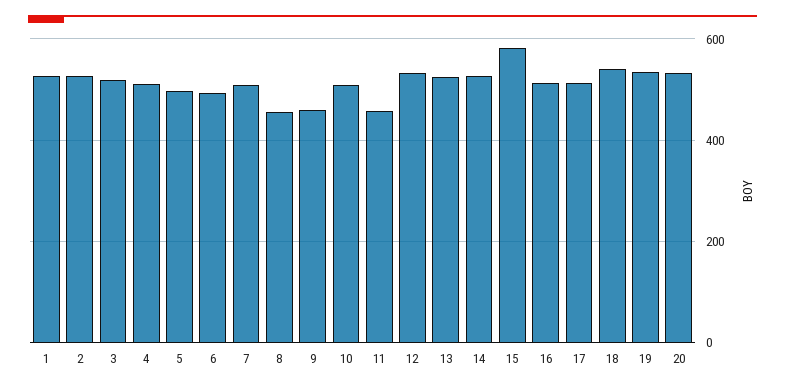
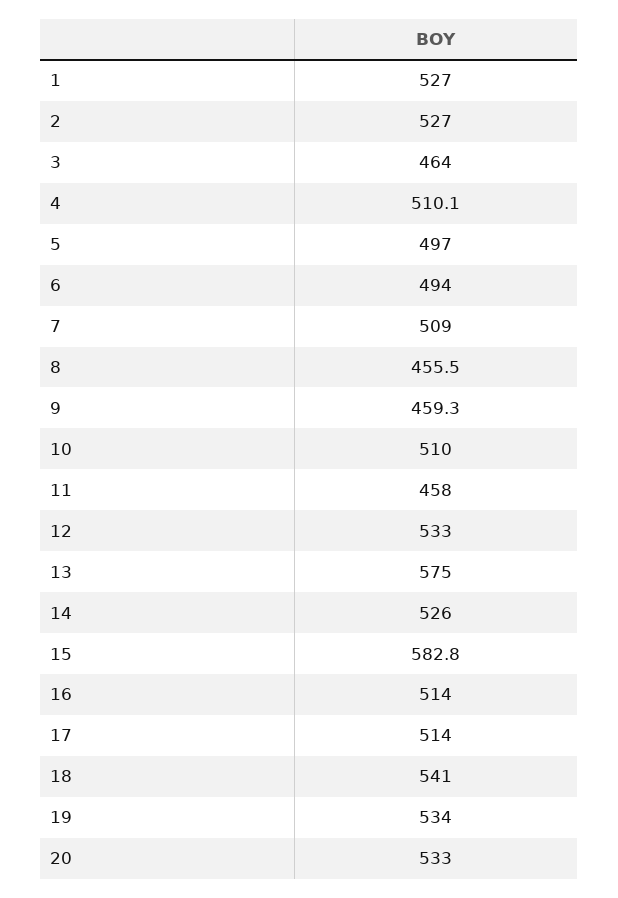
3: 520 -> 464
13: 520 -> 575

